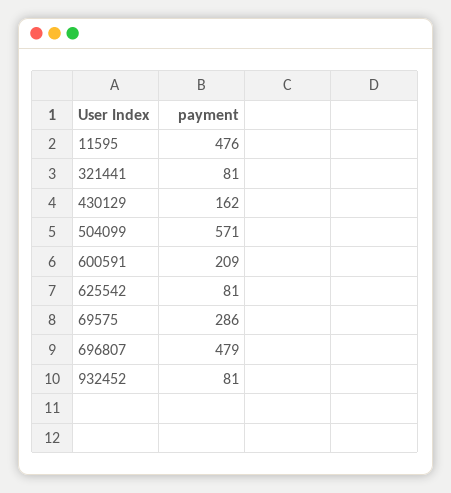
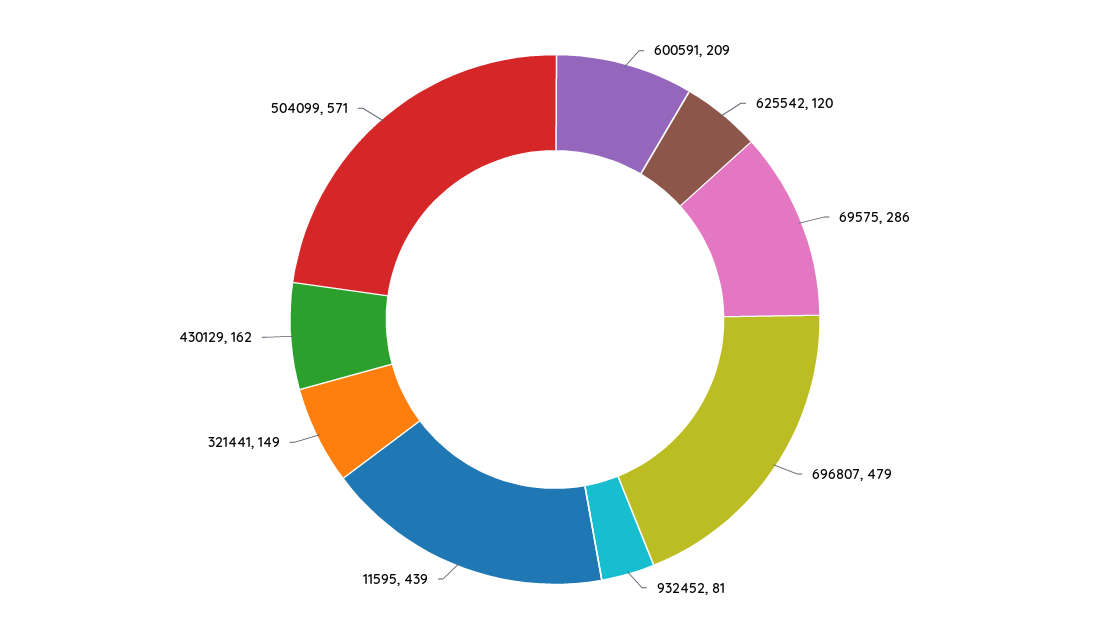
11595: 476 -> 439
321441: 81 -> 149
625542: 81 -> 120

